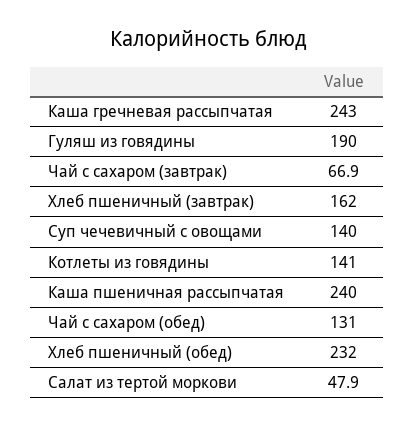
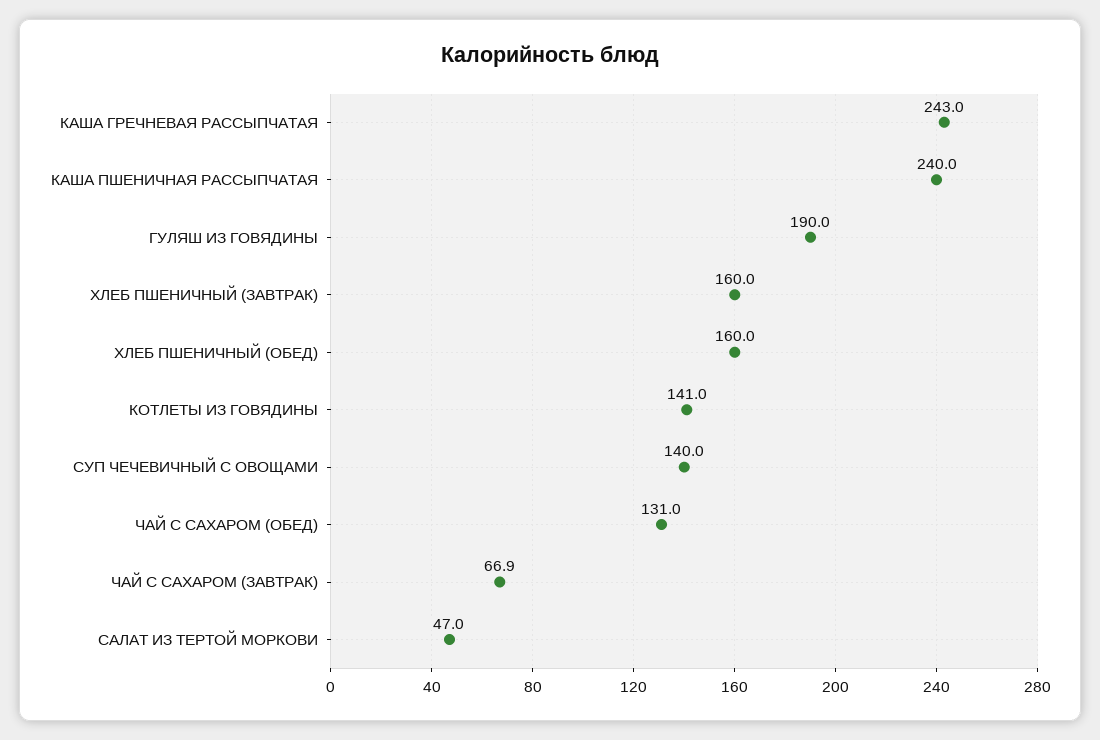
Хлеб пшеничный (завтрак): 162 -> 160
Хлеб пшеничный (обед): 232 -> 160
Салат из тертой моркови: 47.9 -> 47

